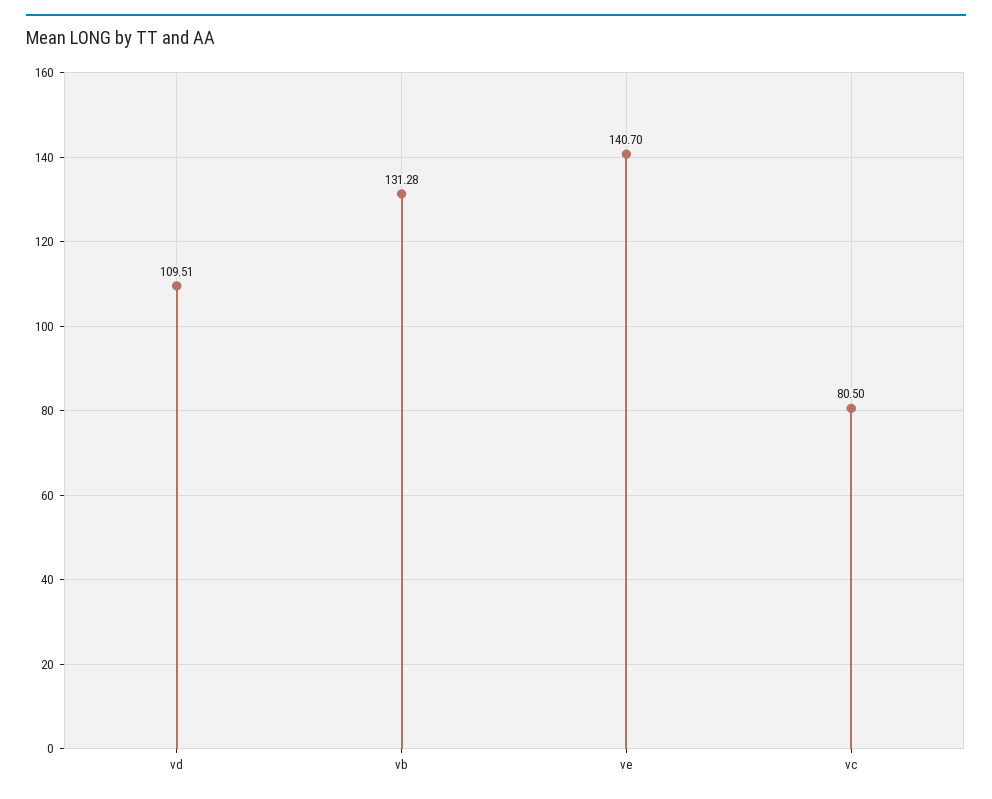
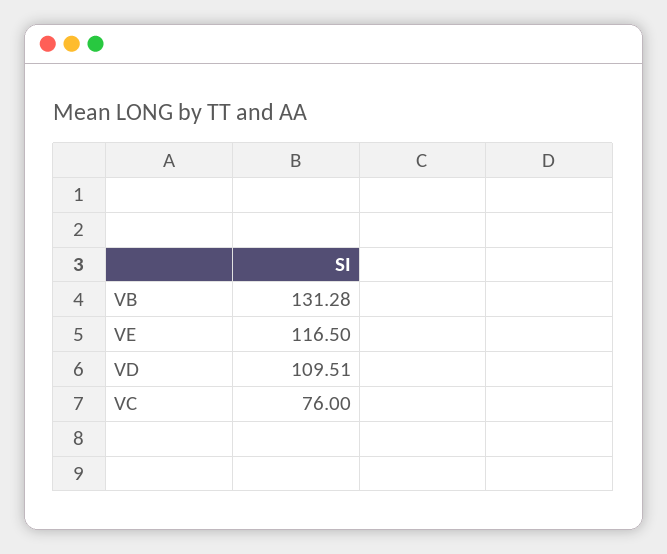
ve: 140.7 -> 116.5
vc: 80.5 -> 76

